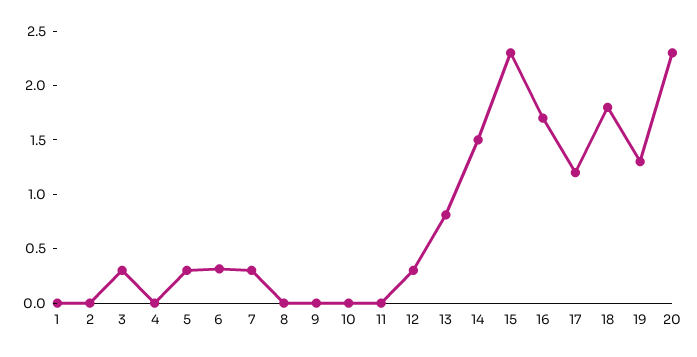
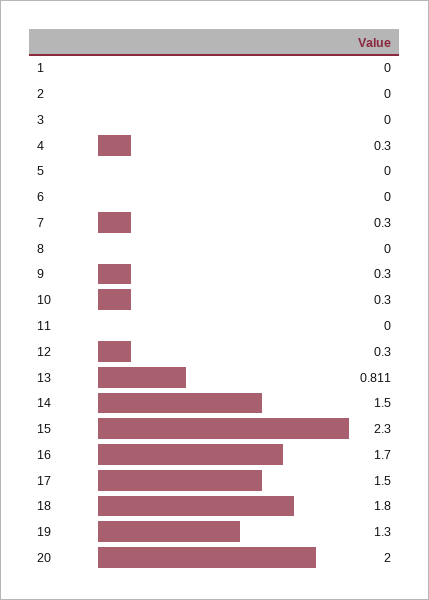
3: 0.3 -> 0
4: 0 -> 0.3
5: 0.3 -> 0
6: 0.3 -> 0
9: 0 -> 0.3
10: 0 -> 0.3
17: 1.2 -> 1.5
20: 2.3 -> 2

